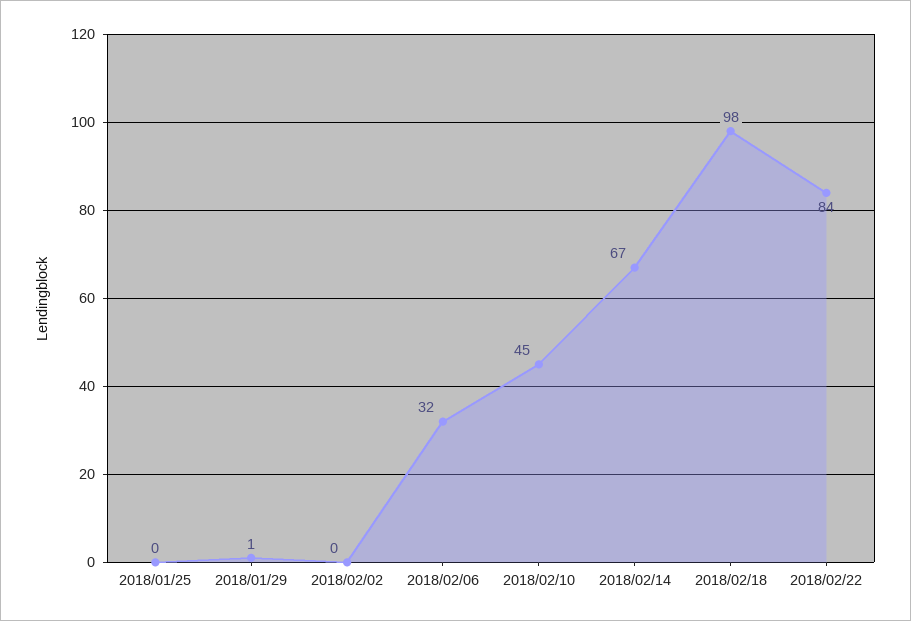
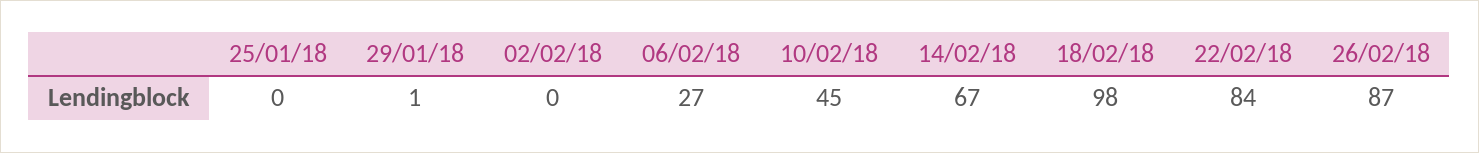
2018/02/06: 32 -> 27
26/02/18: none -> 87

